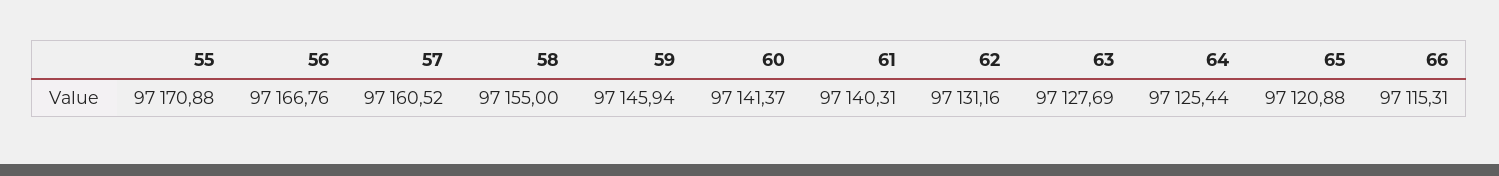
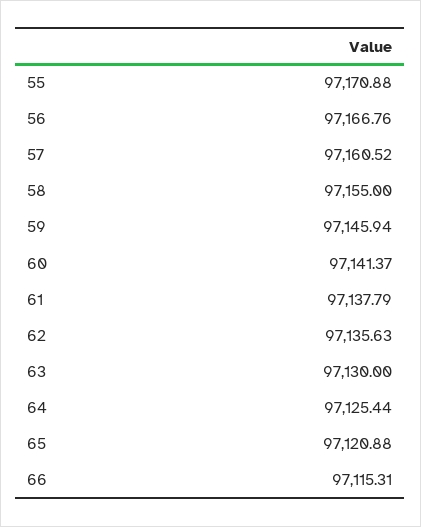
61: 97140.31 -> 97137.79
62: 97131.16 -> 97135.63
63: 97127.69 -> 97130

